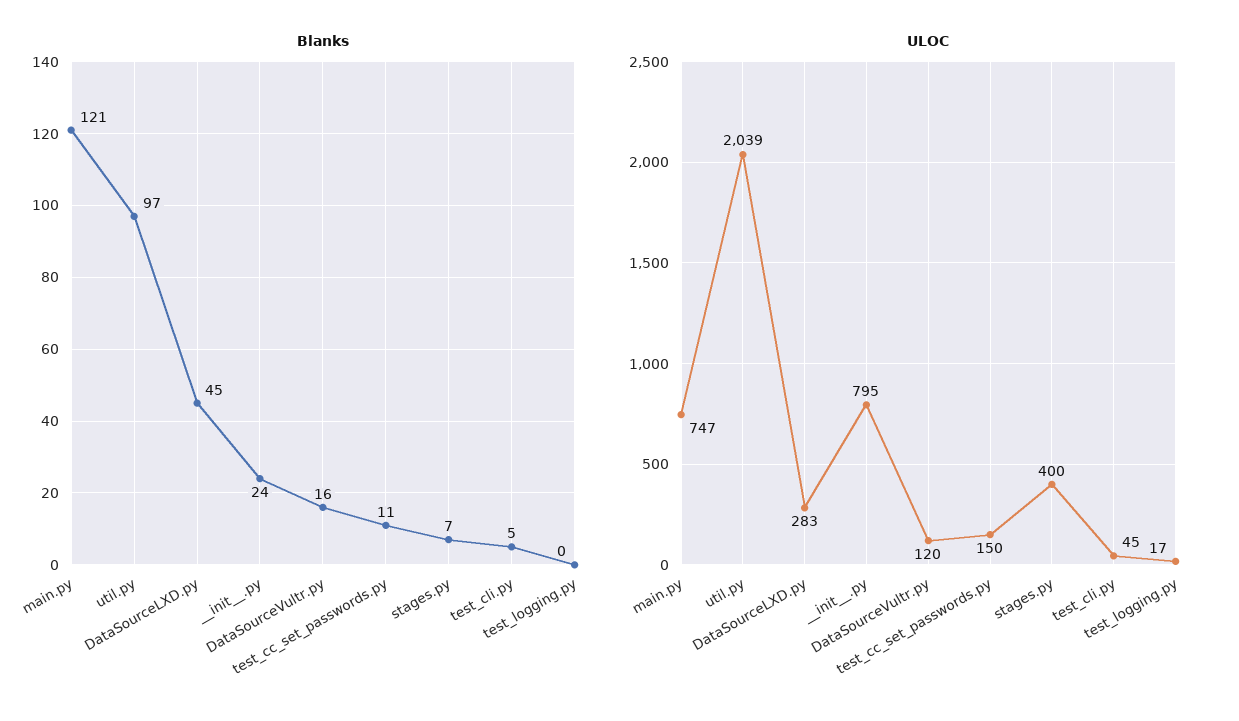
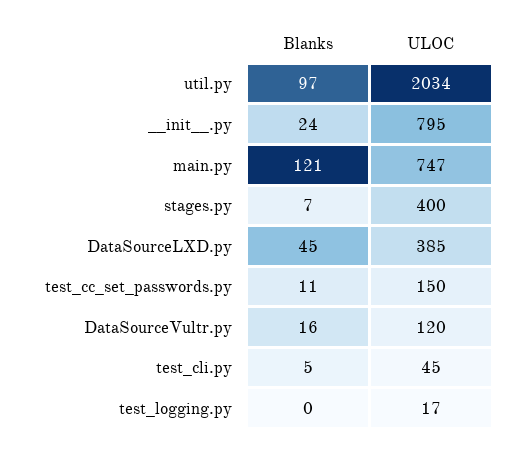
ULOC, util.py: 2039 -> 2034
ULOC, DataSourceLXD.py: 283 -> 385

